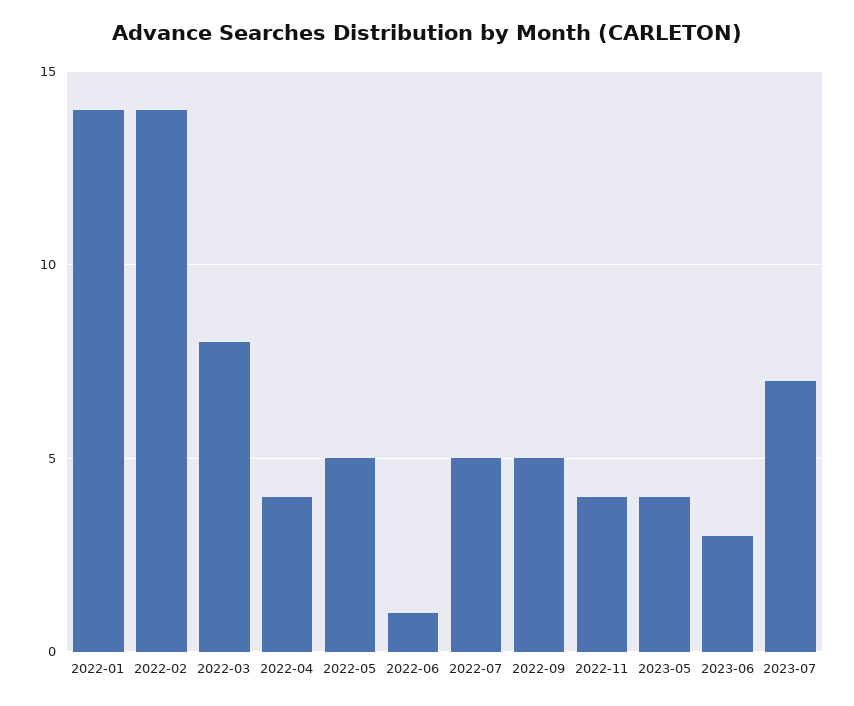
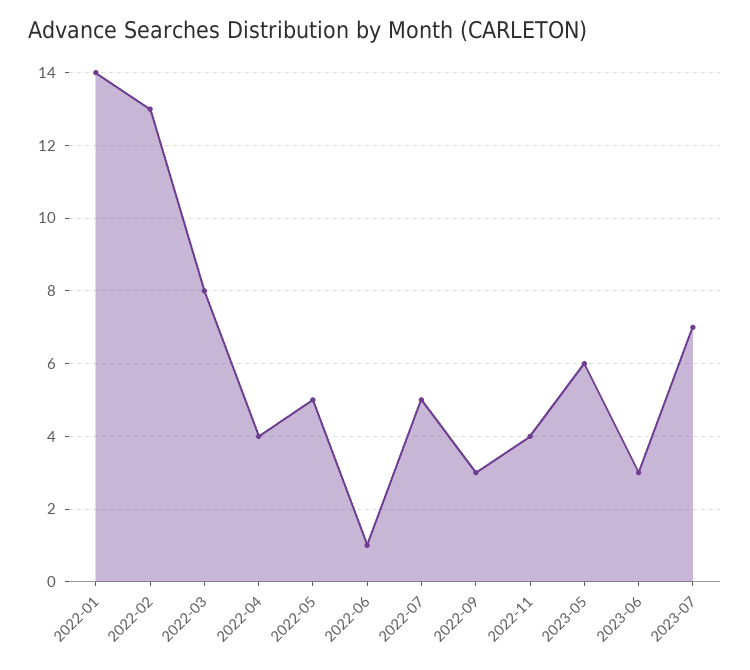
2022-02: 14 -> 13
2022-09: 5 -> 3
2023-05: 4 -> 6

